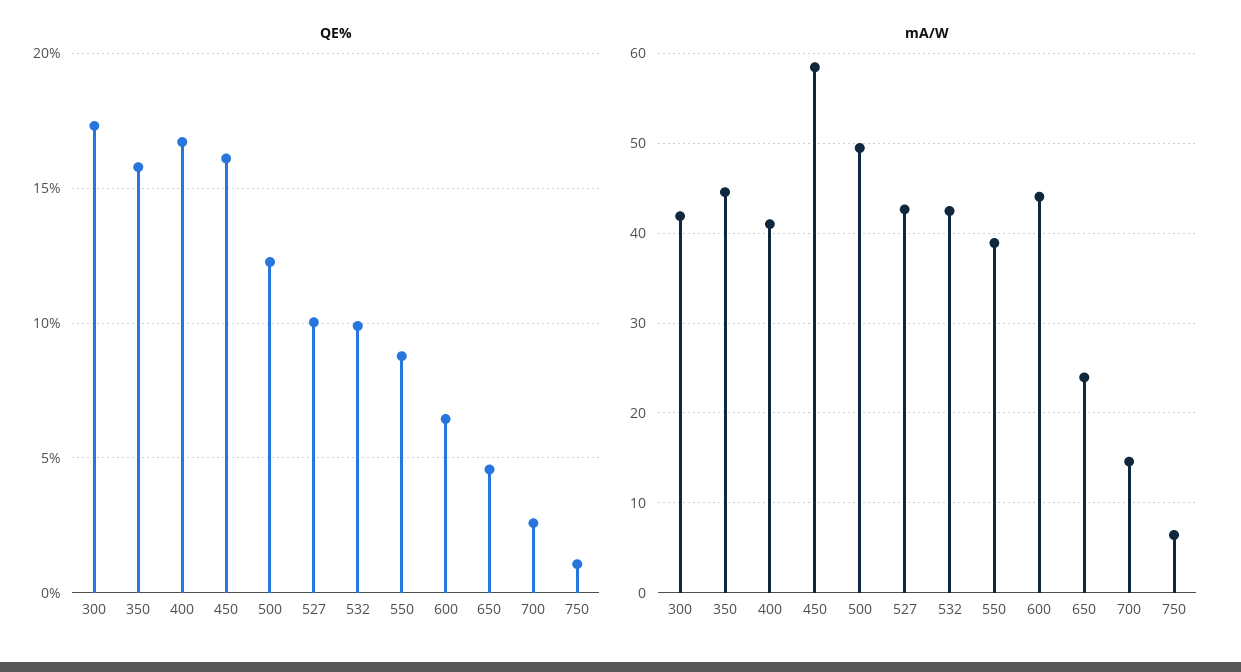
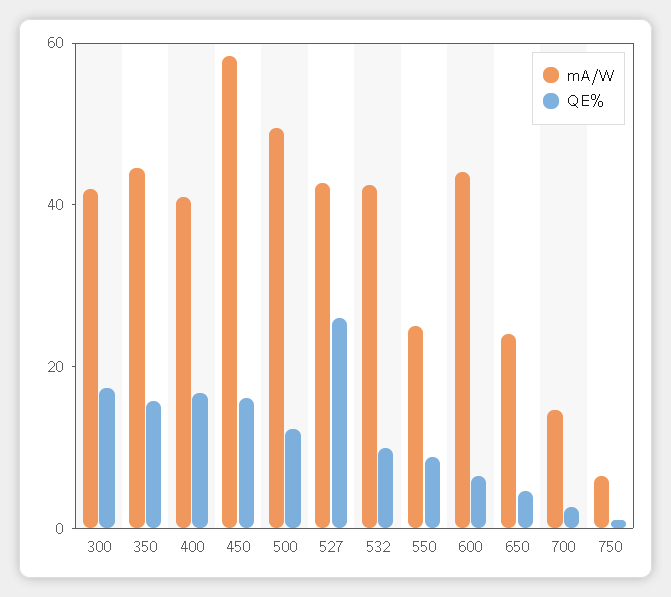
QE%, 527: 10 -> 25
mA/W, 550: 39 -> 25

